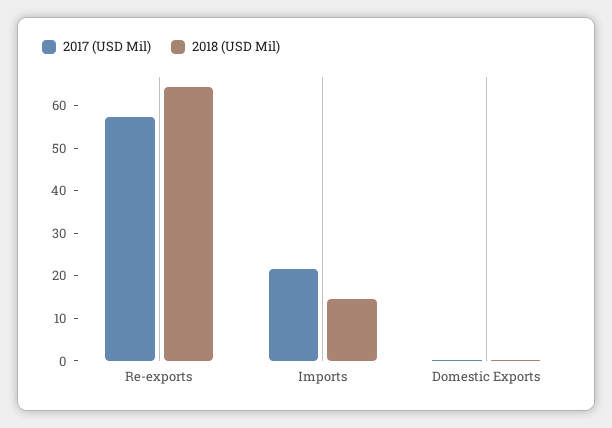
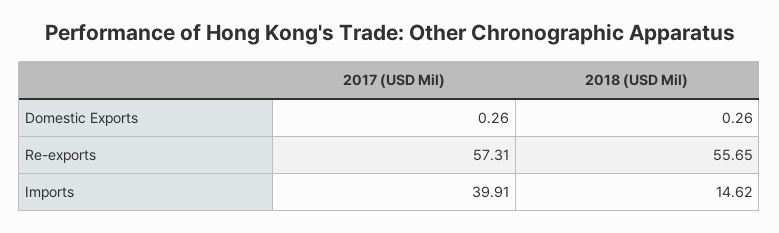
2018 (USD Mil), Re-exports: 64 -> 55.65
2017 (USD Mil), Imports: 22 -> 39.91

